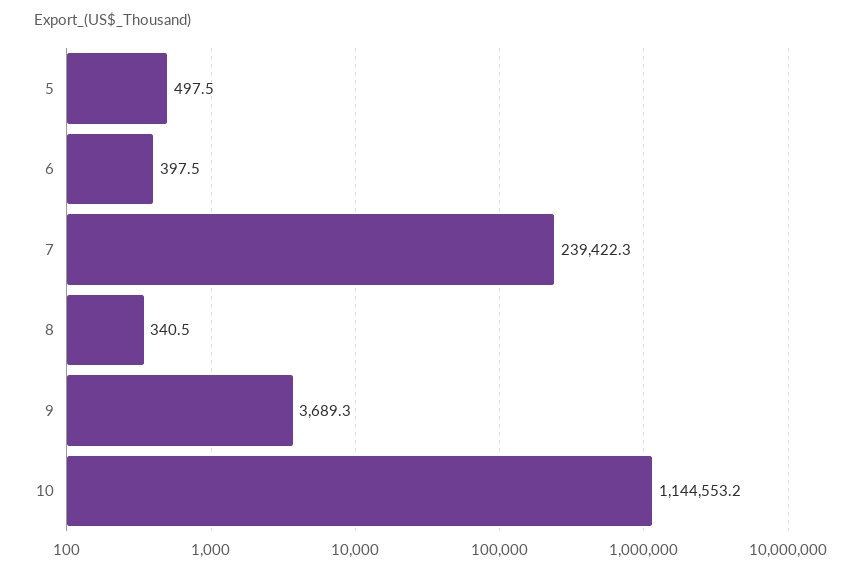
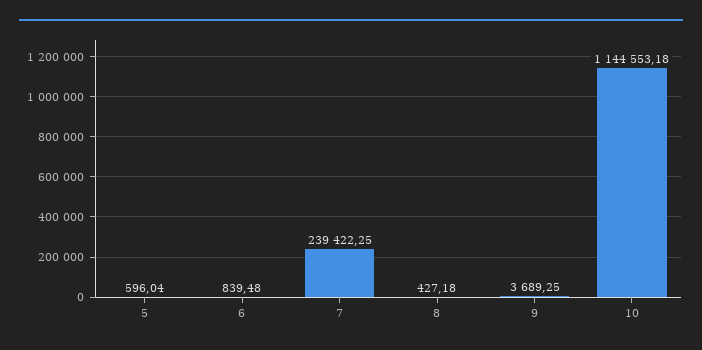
5: 497.5 -> 596.04
6: 397.5 -> 839.48
8: 340.5 -> 427.18

